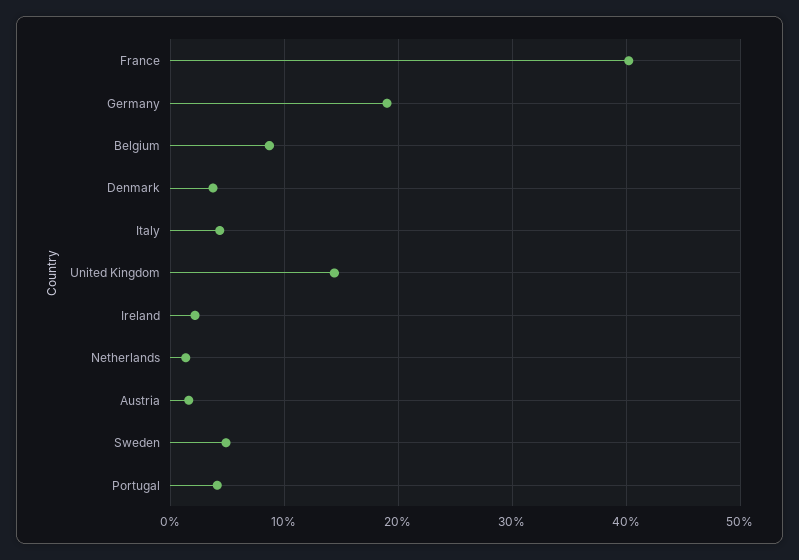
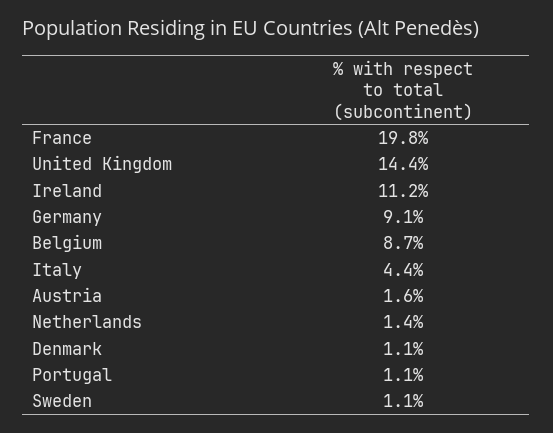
France: 40 -> 19.8
Germany: 19 -> 9.1
Denmark: 4 -> 1.1
Ireland: 2 -> 11.2
Sweden: 5 -> 1.1
Portugal: 4 -> 1.1

